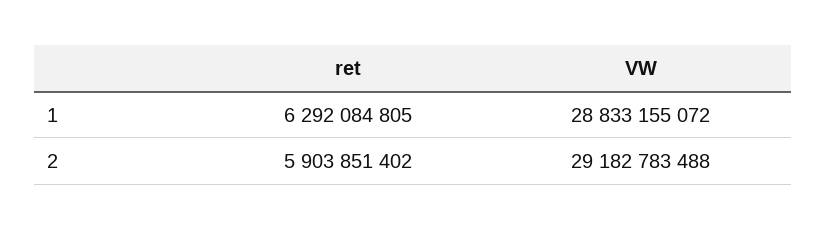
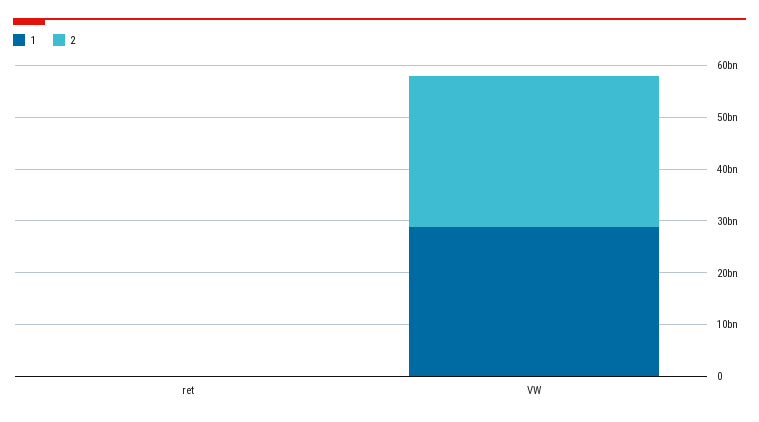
1, ret: 6292084805 -> 0
2, ret: 5903851402 -> 0

